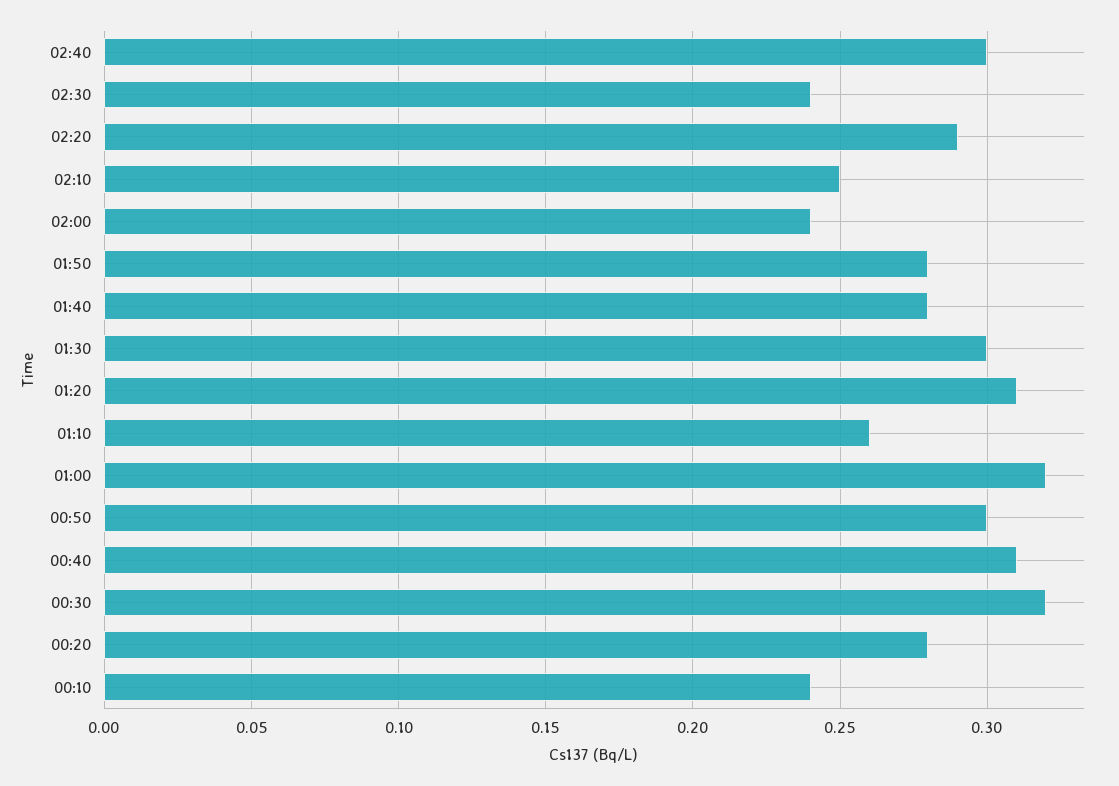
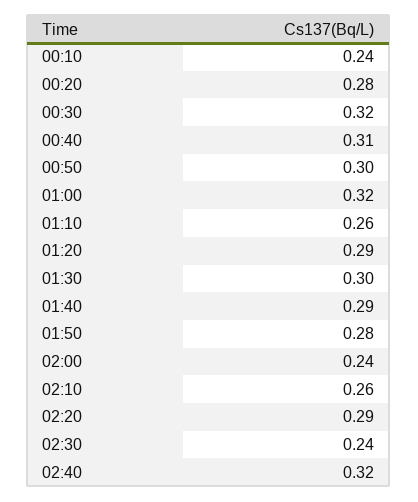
02:40: 0.3 -> 0.32
02:10: 0.25 -> 0.26
01:40: 0.28 -> 0.29
01:20: 0.31 -> 0.29

